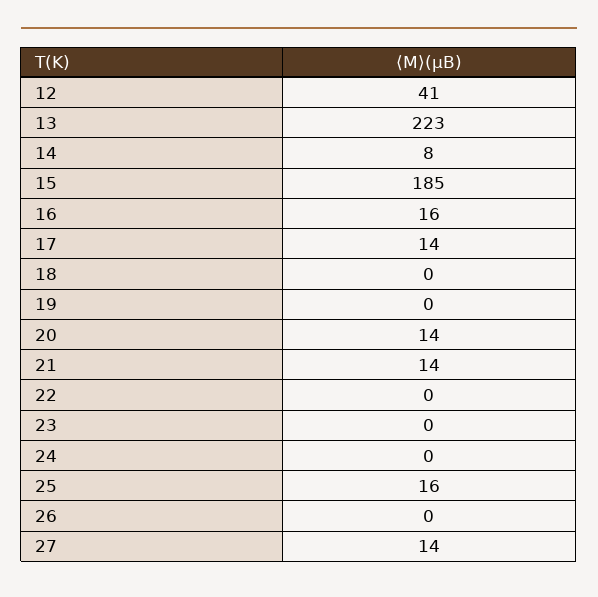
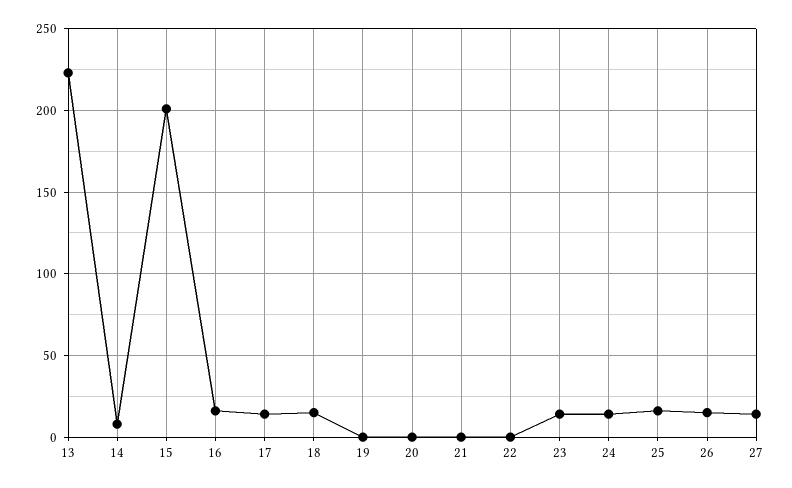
12: 41 -> none
15: 185 -> 200
18: 0 -> 15
20: 14 -> 0
21: 14 -> 0
23: 0 -> 15
24: 0 -> 15
26: 0 -> 15

